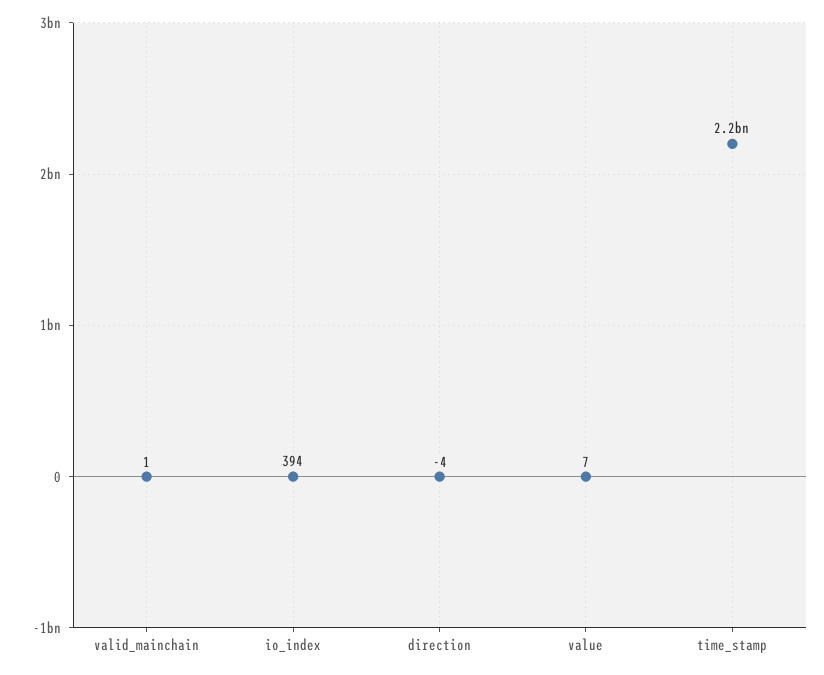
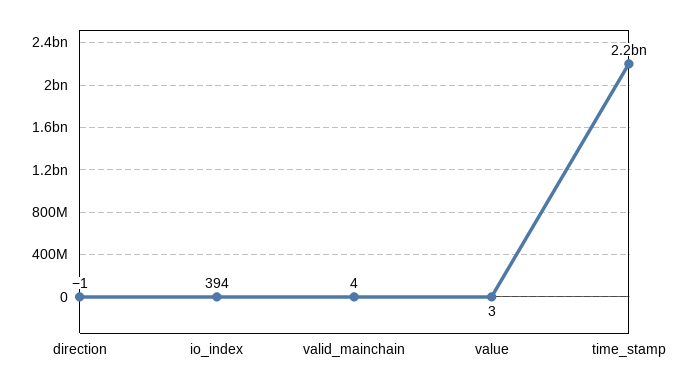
valid_mainchain: 1 -> 4
direction: -4 -> -1
value: 7 -> 3

